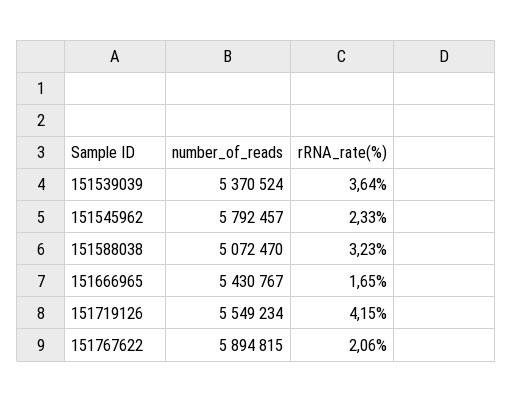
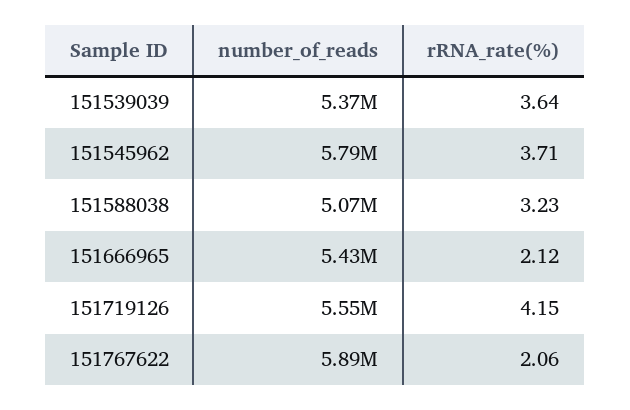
rRNA_rate(%), 151545962: 2.33 -> 3.71
rRNA_rate(%), 151666965: 1.65 -> 2.12

